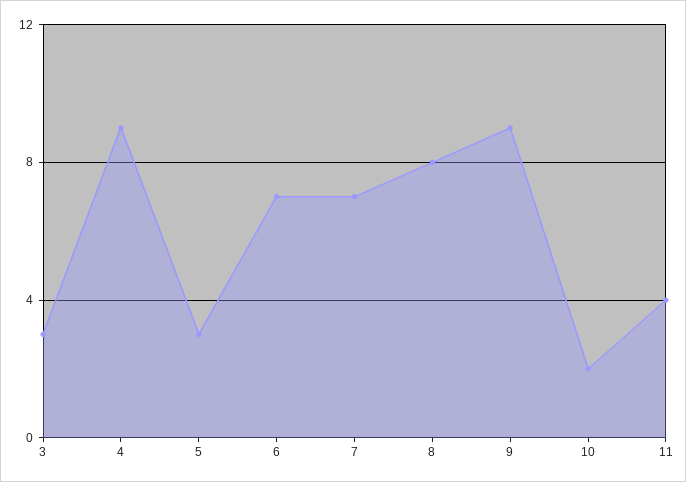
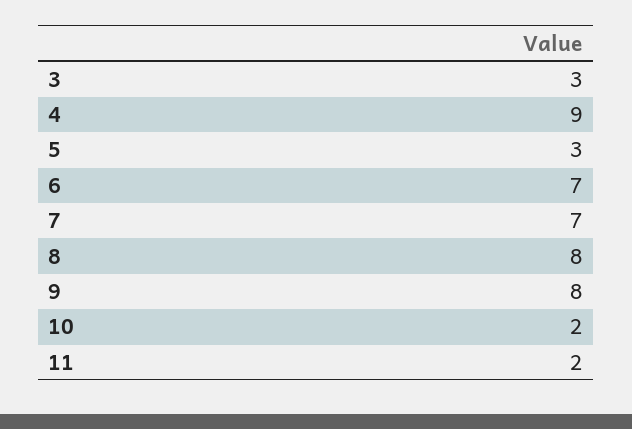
9: 9 -> 8
11: 4 -> 2

